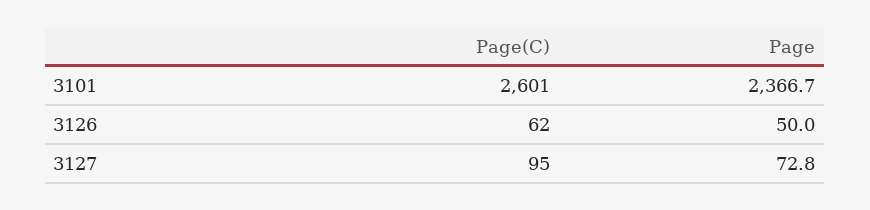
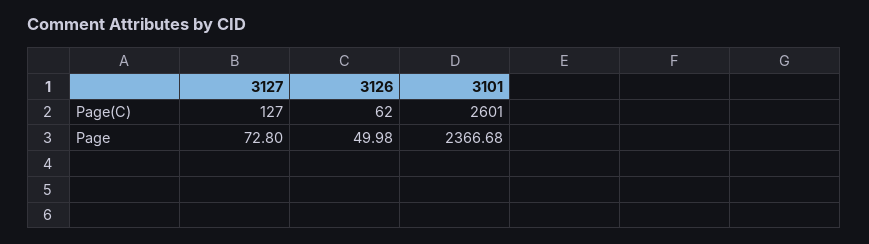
Page(C), 3127: 95 -> 127

